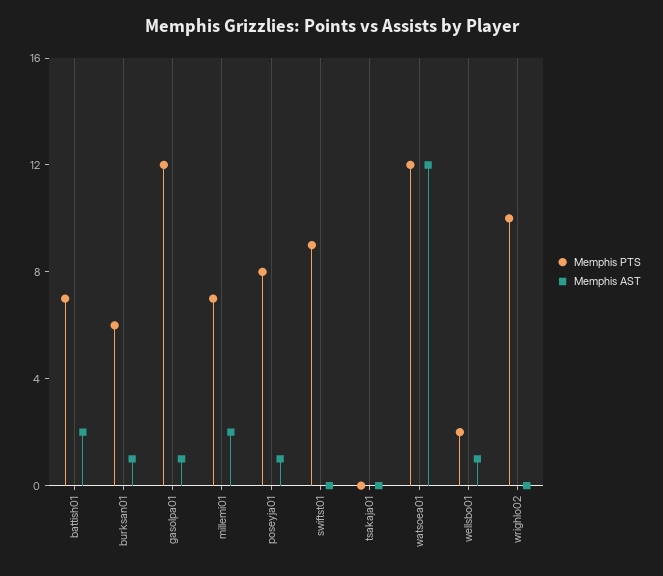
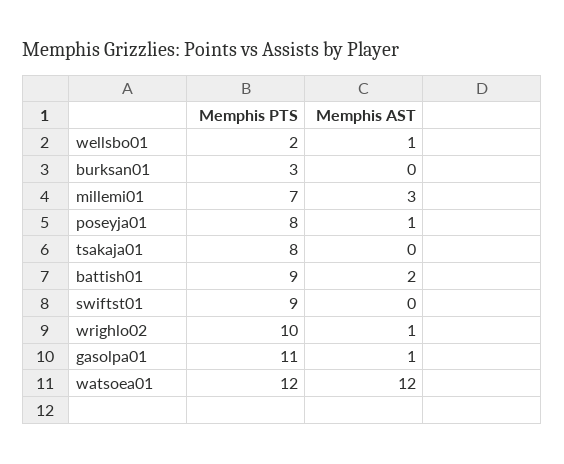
Memphis PTS, battish01: 7 -> 9
Memphis PTS, burksan01: 6 -> 3
Memphis AST, burksan01: 1 -> 0
Memphis PTS, gasolpa01: 12 -> 11
Memphis AST, millemi01: 2 -> 3
Memphis PTS, tsakaja01: 0 -> 8
Memphis AST, wrighlo02: 0 -> 1

